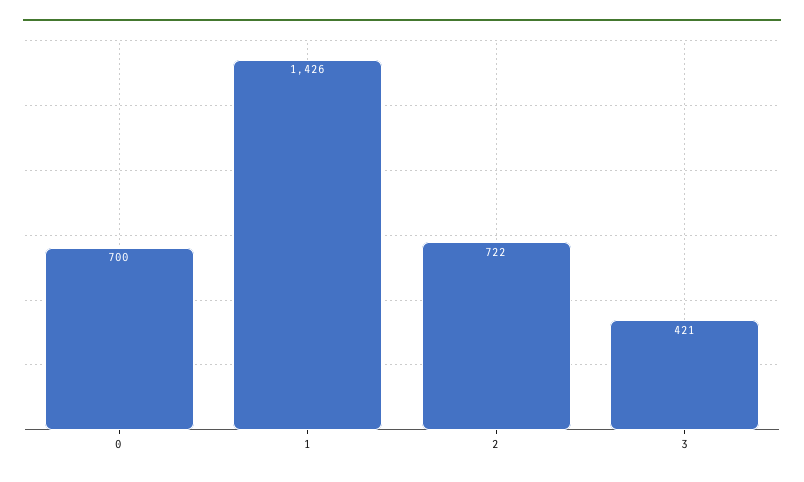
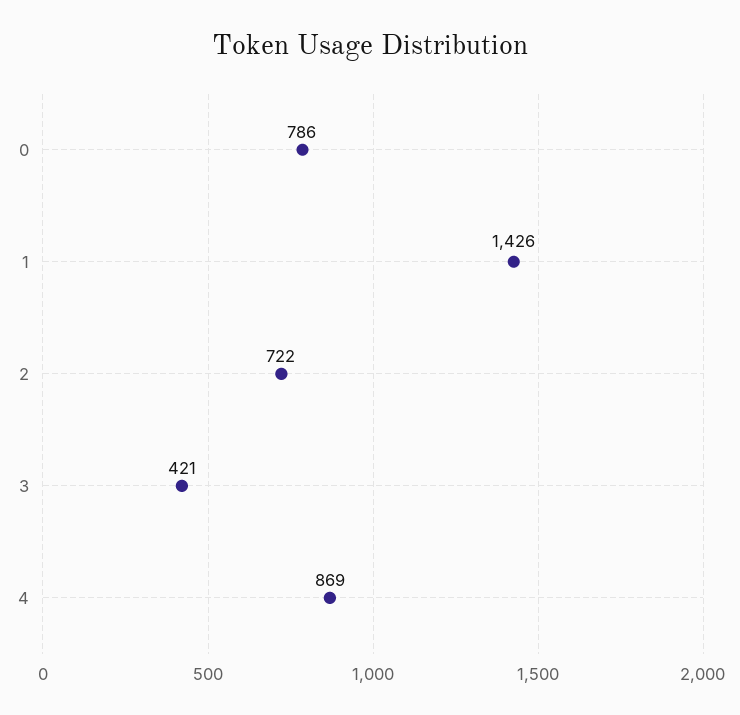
0: 700 -> 786
4: none -> 869

